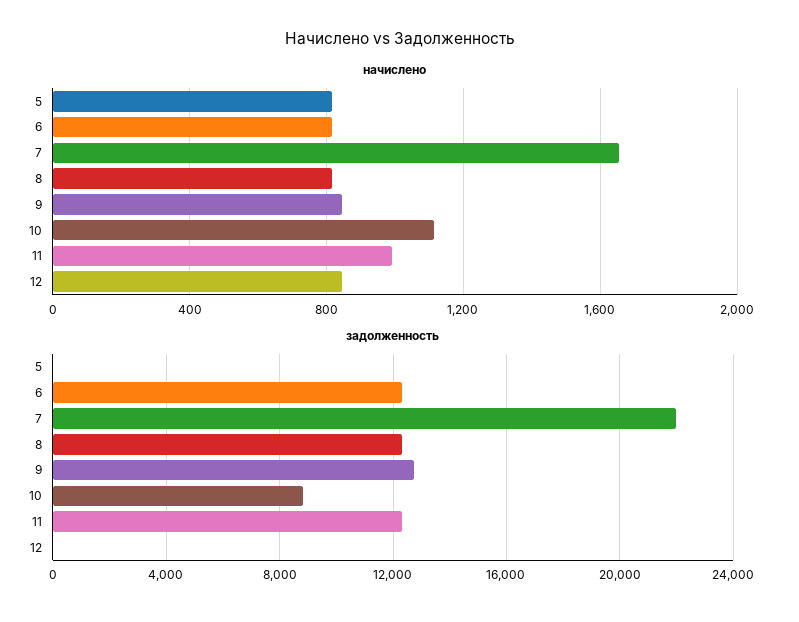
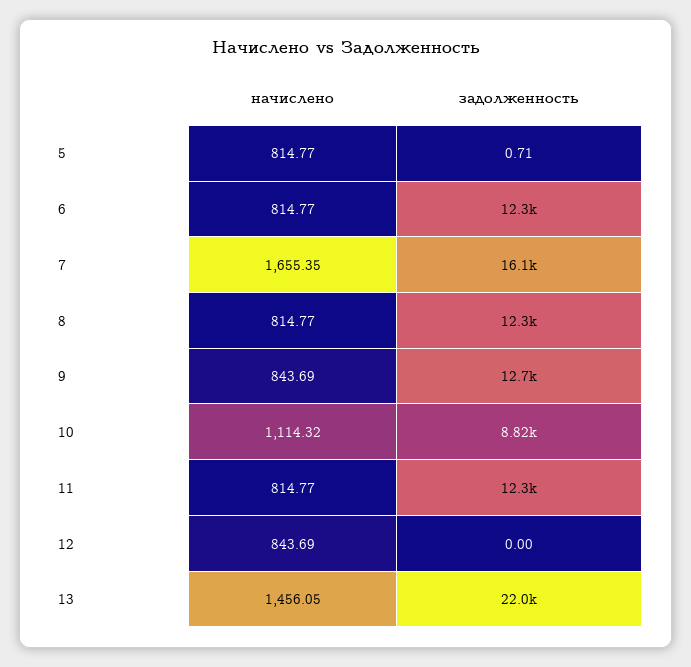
начислено, 11: 1000 -> 814.77
задолженность, 7: 22000 -> 16100
начислено, 13: none -> 1456.05
задолженность, 13: none -> 22000

